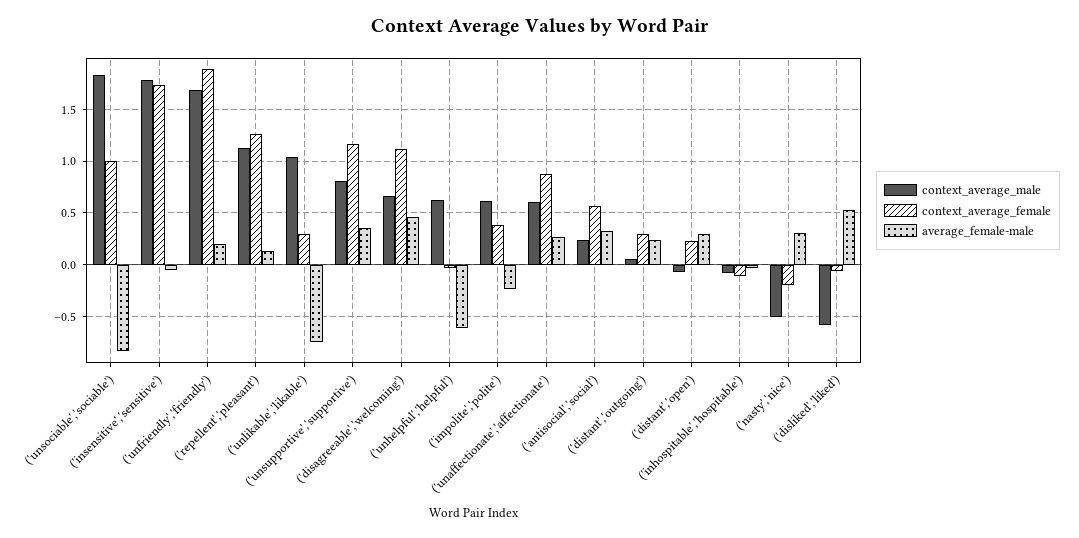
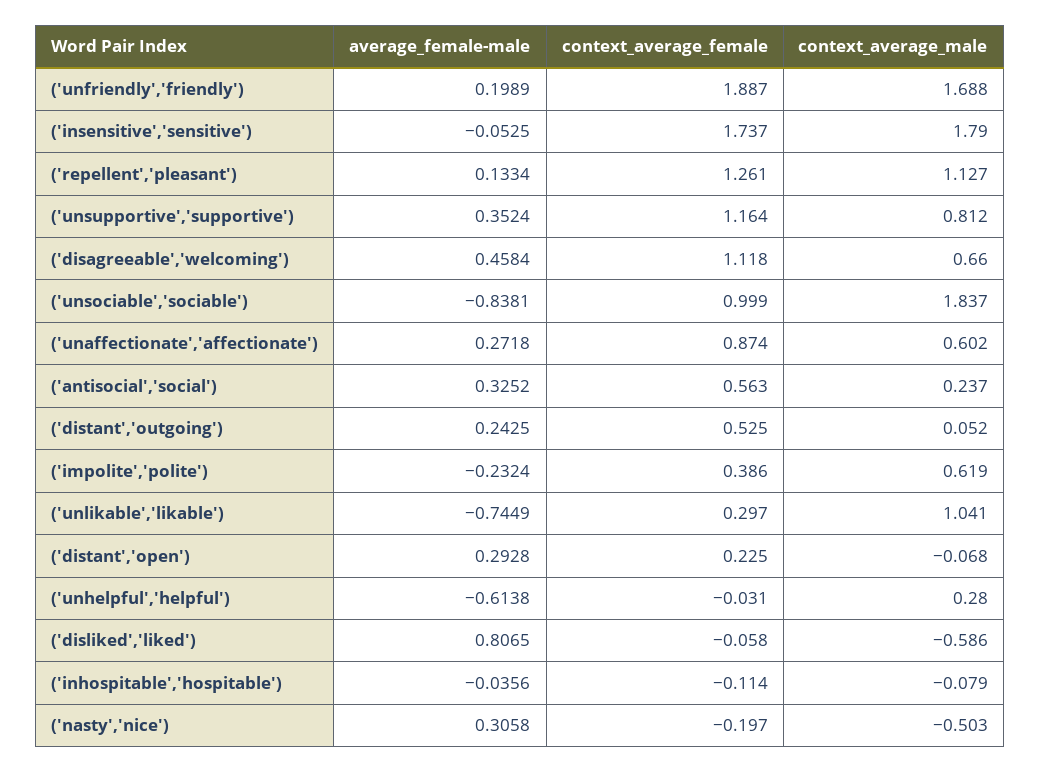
context_average_male, ('unhelpful','helpful'): 0.6 -> 0.28
context_average_female, ('distant','outgoing'): 0.3 -> 0.525
average_female-male, ('disliked','liked'): 0.5 -> 0.8065

